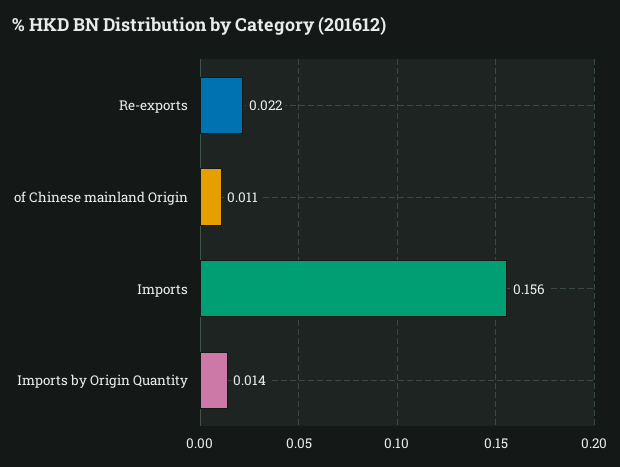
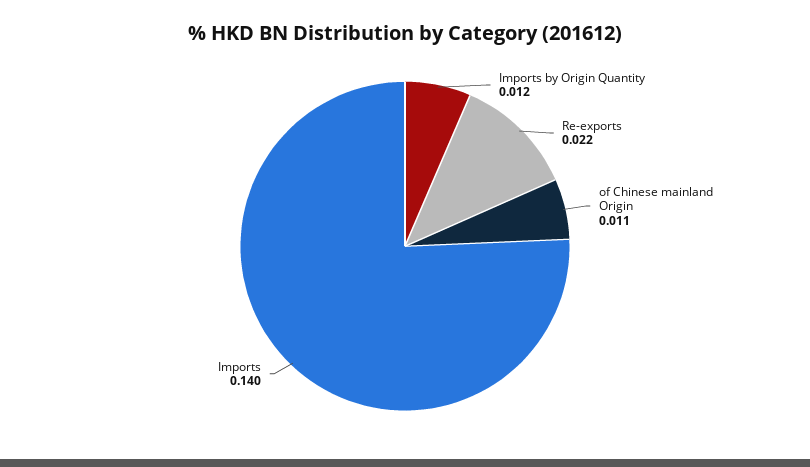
Imports: 0.156 -> 0.14
Imports by Origin Quantity: 0.014 -> 0.012

